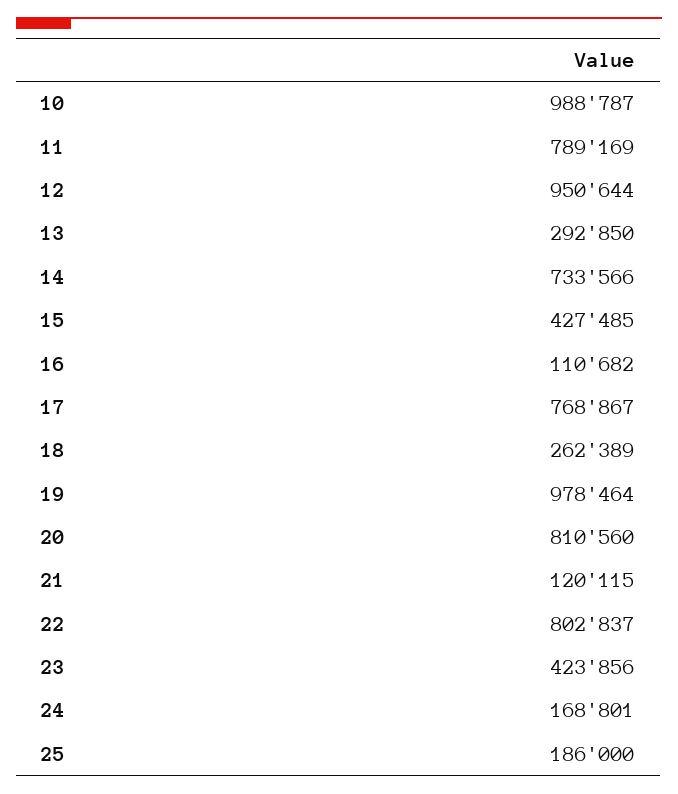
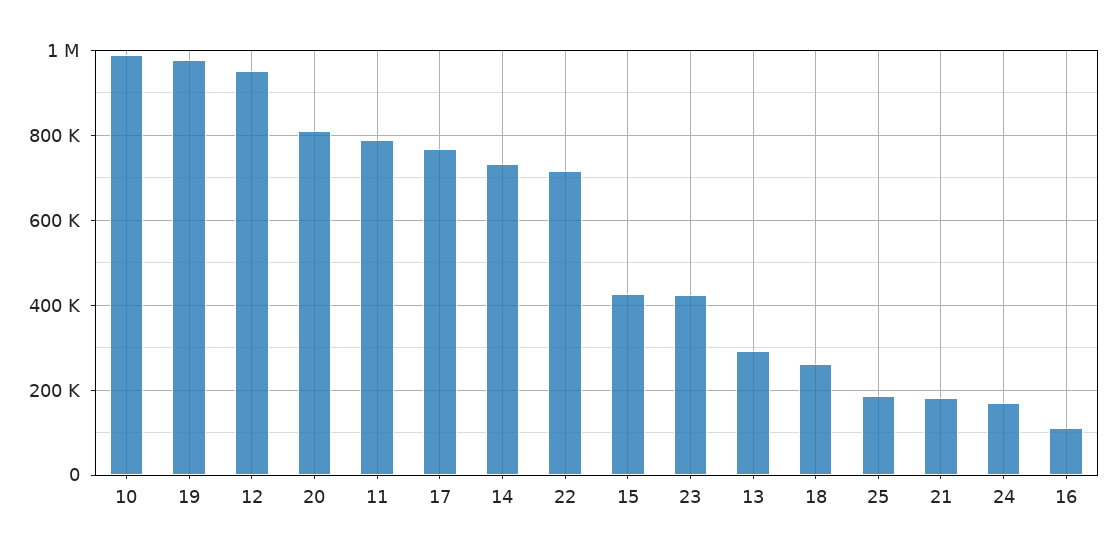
21: 120115 -> 180000
22: 802837 -> 720000

